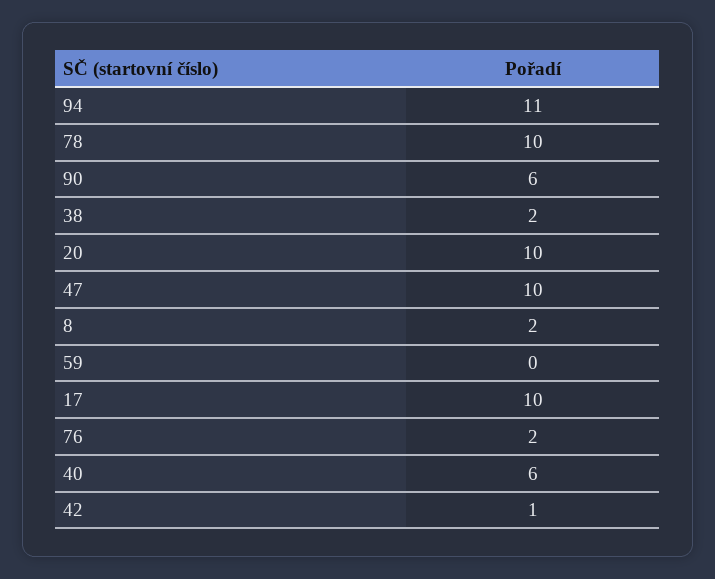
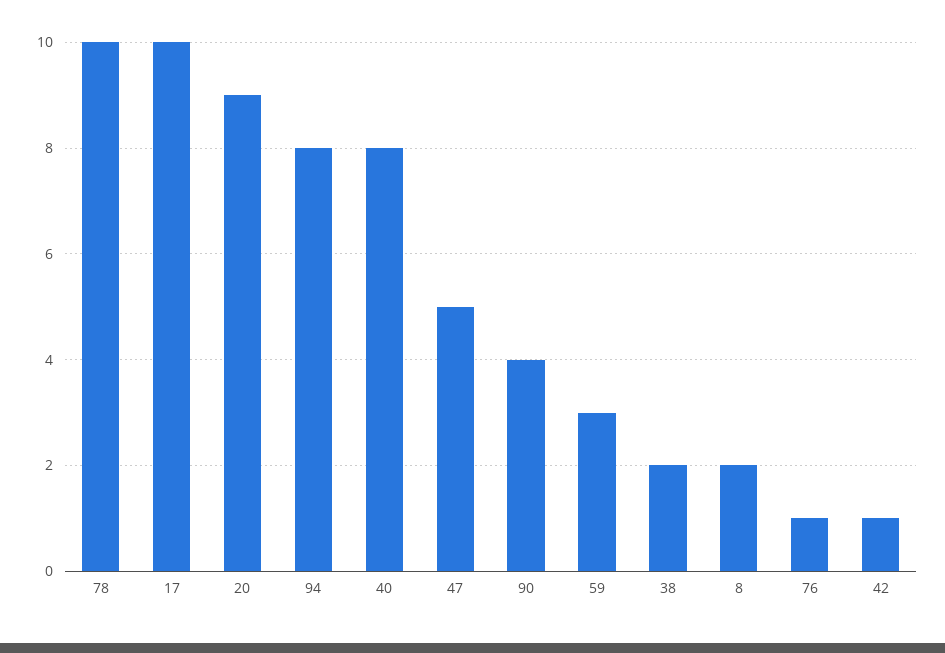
94: 11 -> 8
90: 6 -> 4
20: 10 -> 9
47: 10 -> 5
59: 0 -> 3
76: 2 -> 1
40: 6 -> 8

